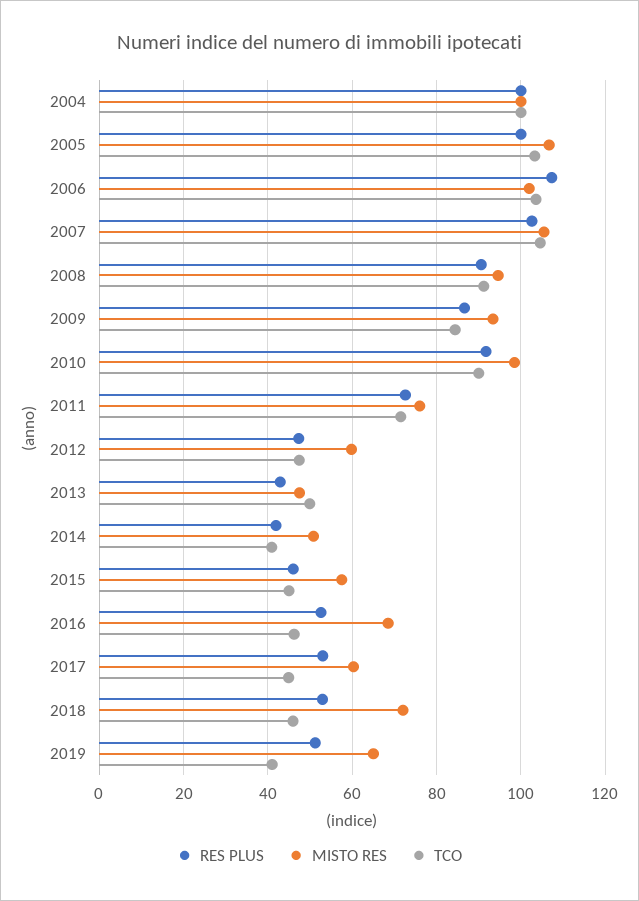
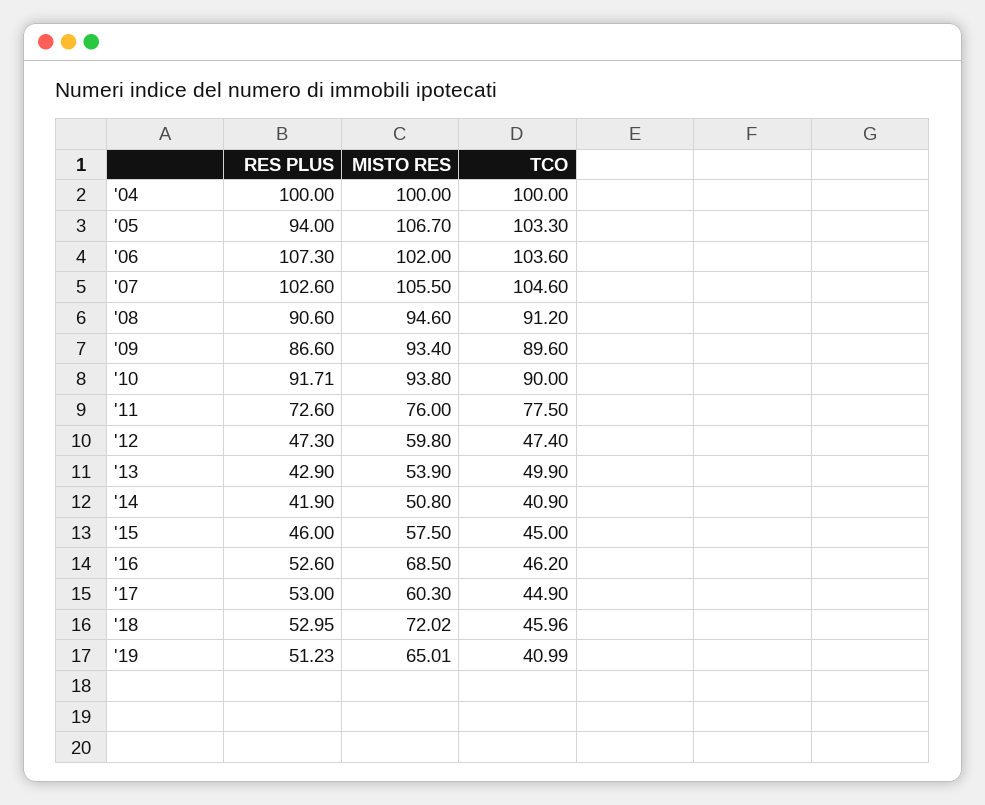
RES PLUS, 2005: 100 -> 94
TCO, 2009: 84 -> 89.6
MISTO RES, 2010: 98 -> 93.8
TCO, 2011: 72 -> 77.5
MISTO RES, 2013: 48 -> 53.9

